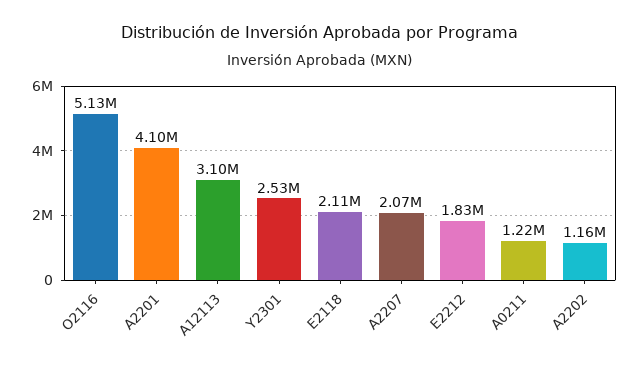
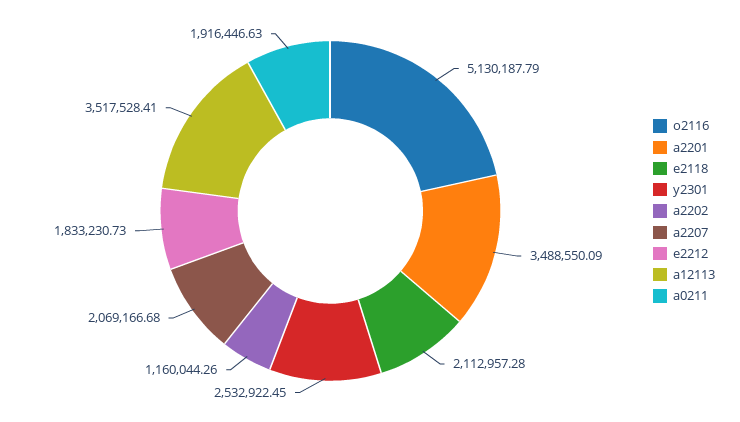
A2201: 4100000 -> 3488550.09
A12113: 3100000 -> 3517528.41
A0211: 1220000 -> 1916446.63

